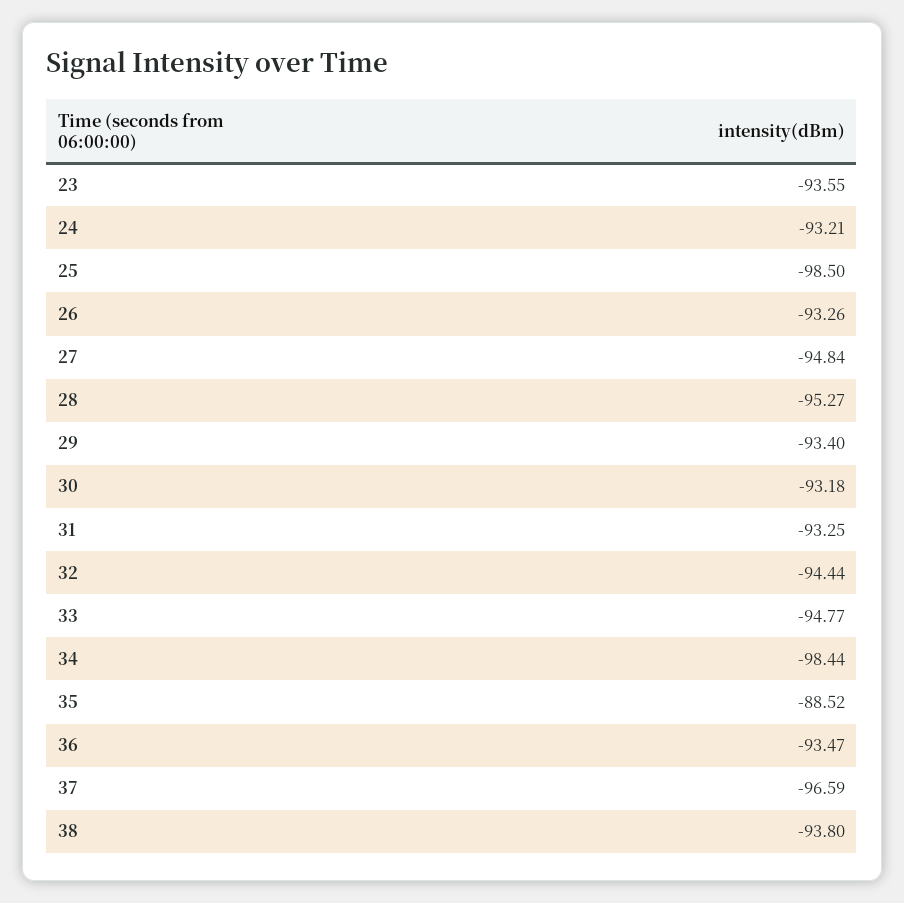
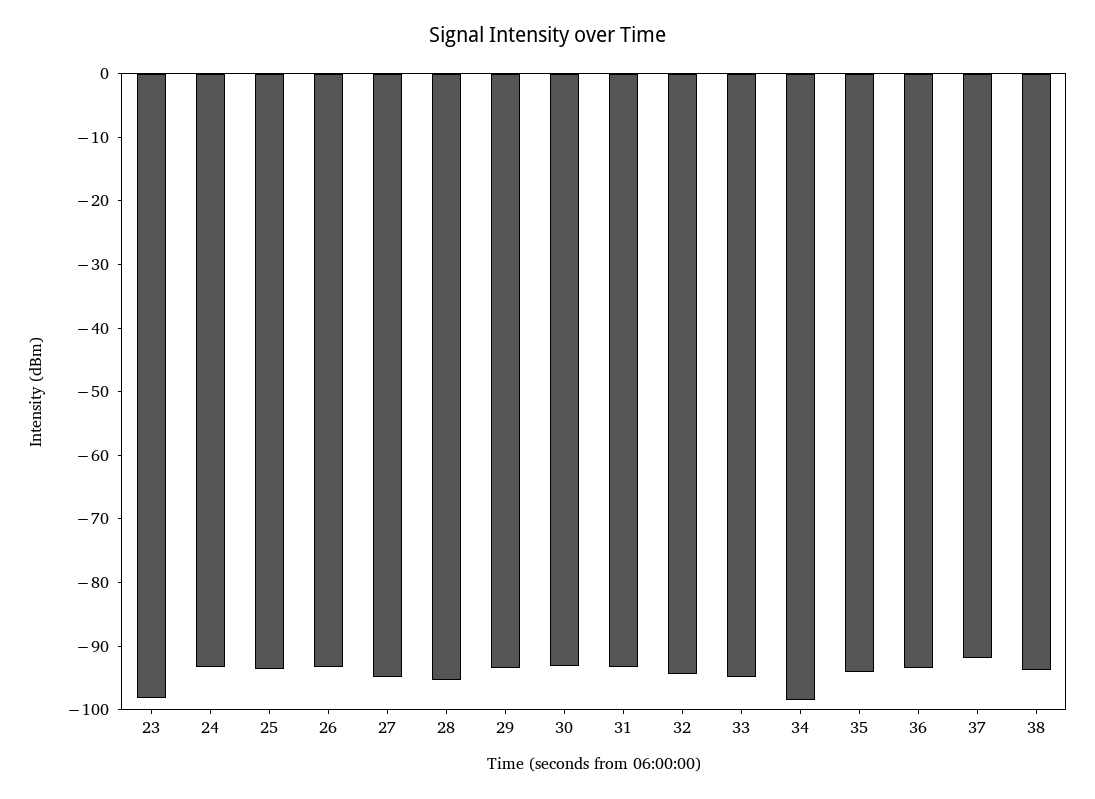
23: -93.55 -> -98
25: -98.5 -> -94
35: -88.52 -> -94
37: -96.59 -> -92

